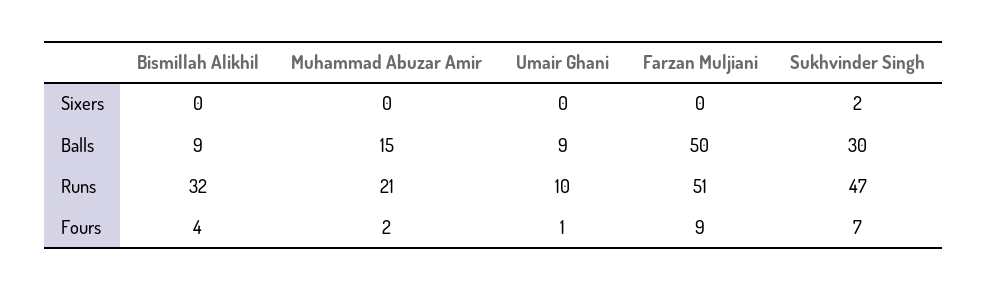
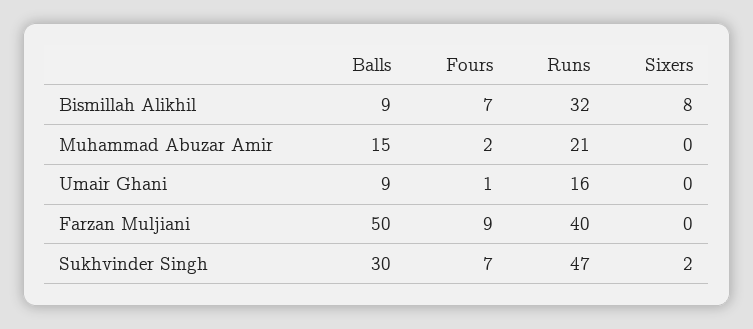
Bismillah Alikhil, Sixers: 0 -> 8
Umair Ghani, Runs: 10 -> 16
Farzan Muljiani, Runs: 51 -> 40
Bismillah Alikhil, Fours: 4 -> 7

